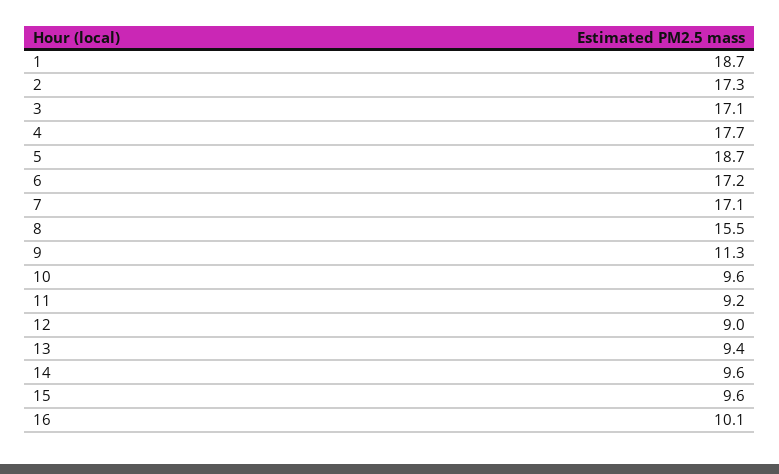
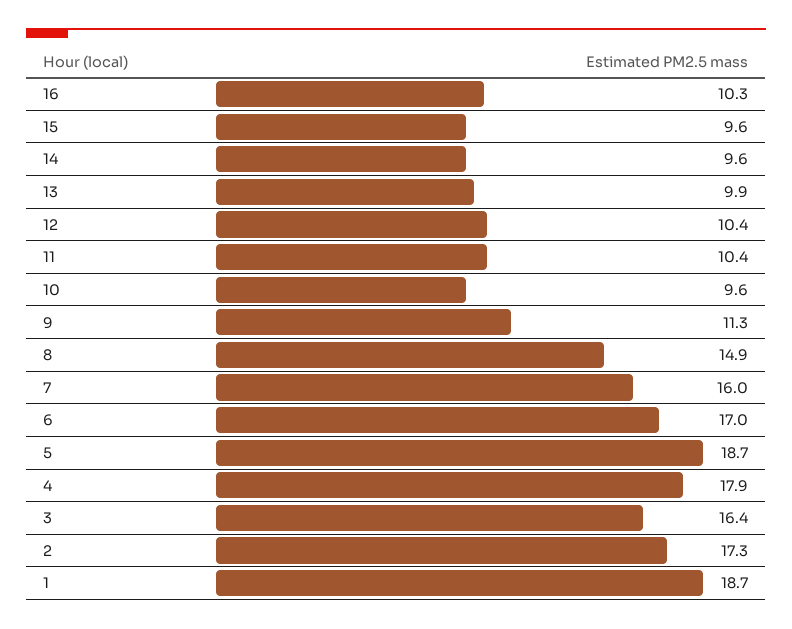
3: 17.1 -> 16.4
4: 17.7 -> 17.9
6: 17.2 -> 17
7: 17.1 -> 16
8: 15.5 -> 14.9
11: 9.2 -> 10.4
12: 9 -> 10.4
13: 9.4 -> 9.9
16: 10.1 -> 10.3

